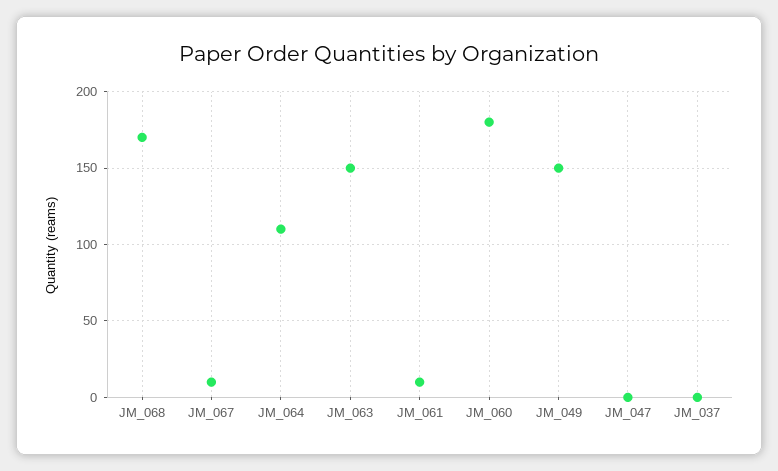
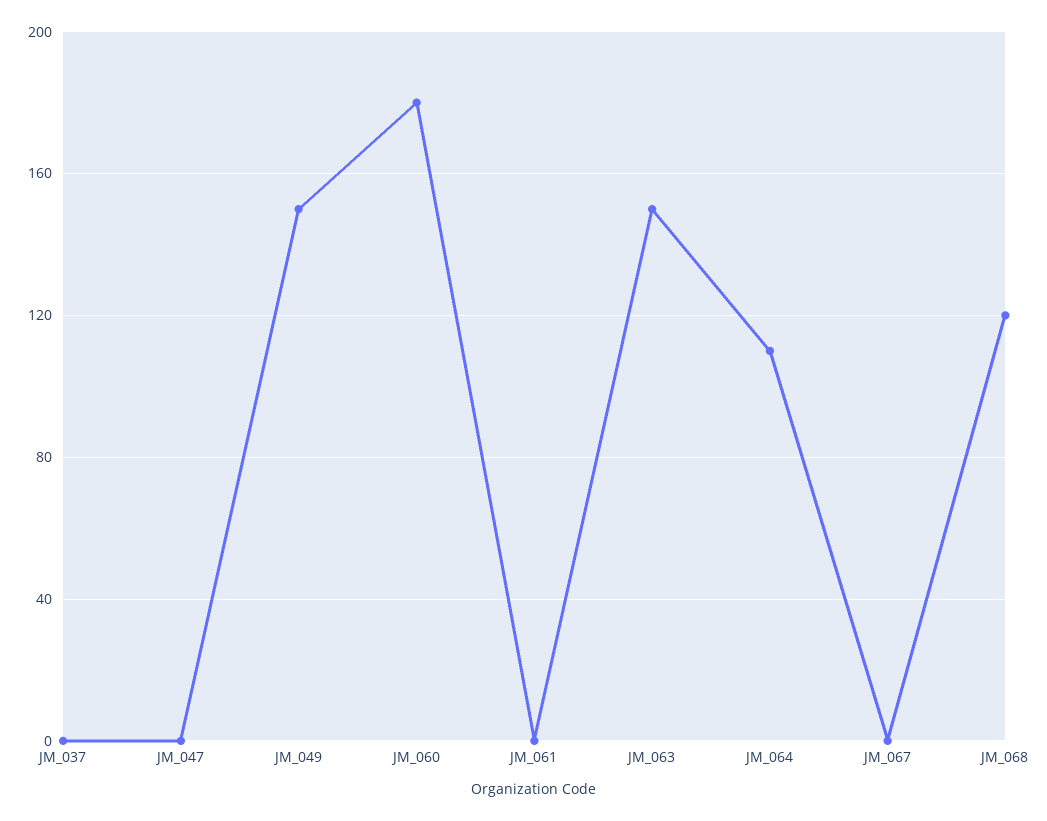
JM_068: 170 -> 120
JM_067: 10 -> 0
JM_061: 10 -> 0

